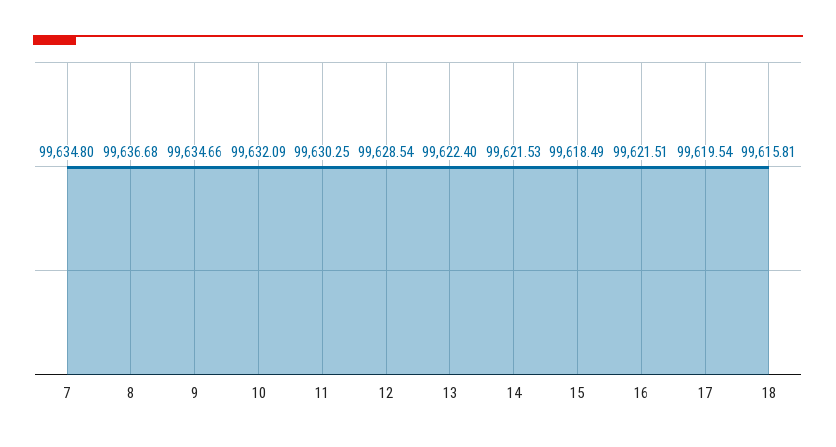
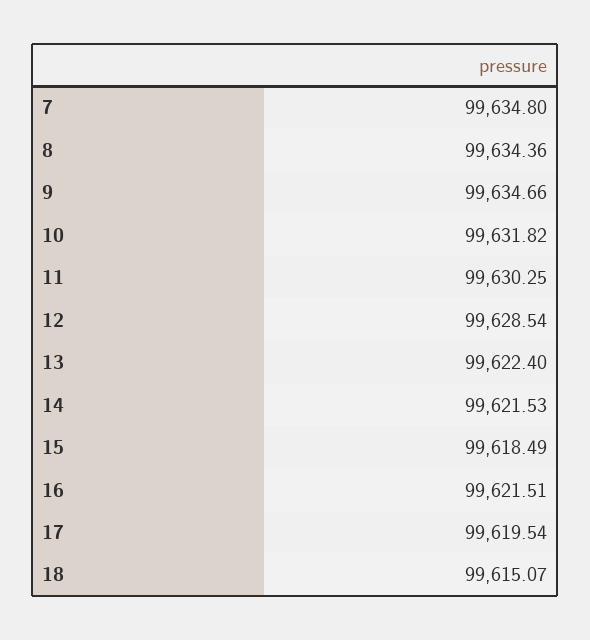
8: 99636.68 -> 99634.36
10: 99632.09 -> 99631.82
18: 99615.81 -> 99615.07

